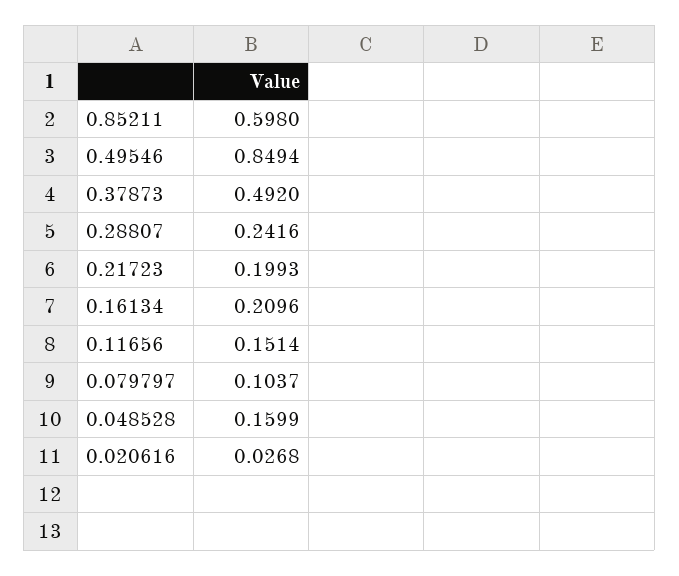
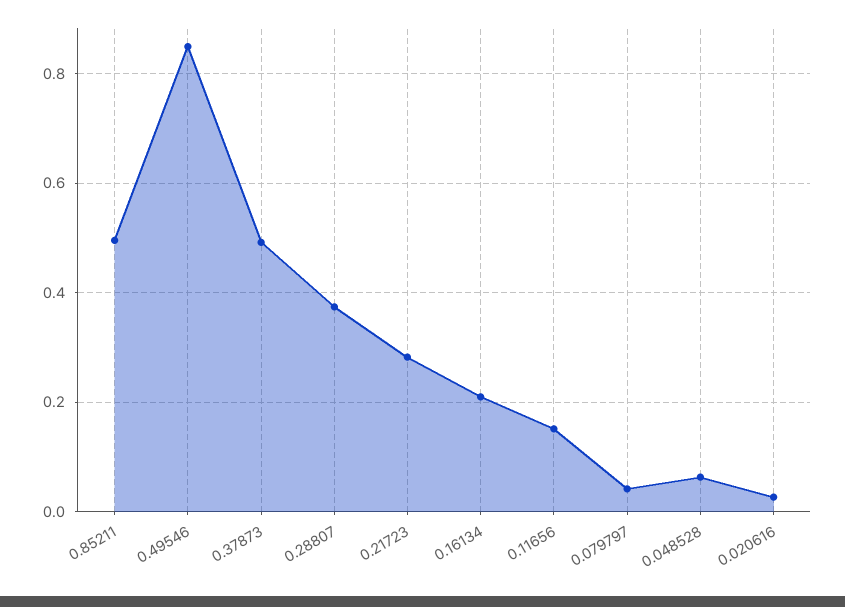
0.85211: 0.598 -> 0.5
0.28807: 0.2416 -> 0.38
0.21723: 0.1993 -> 0.28
0.079797: 0.1037 -> 0.04
0.048528: 0.1599 -> 0.06

